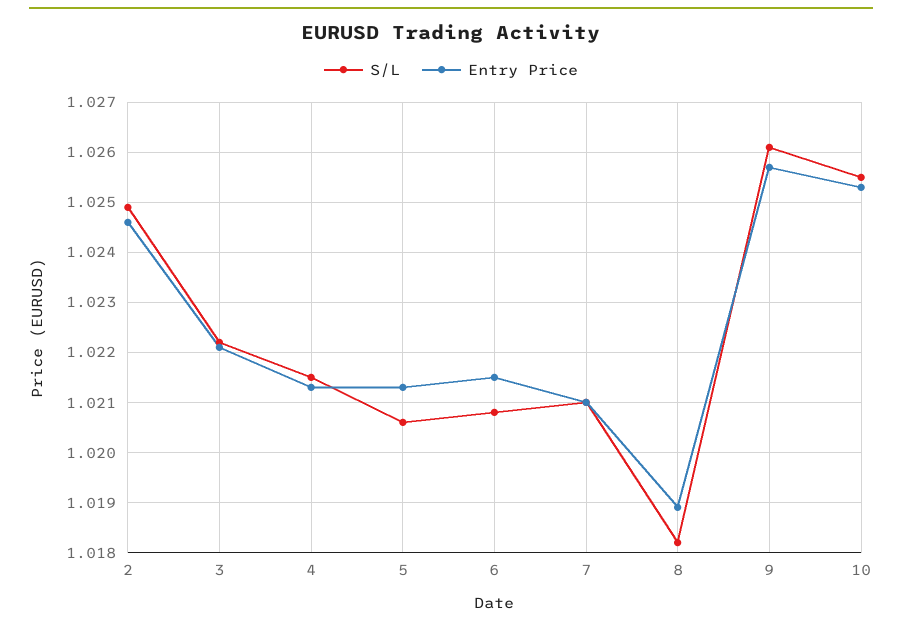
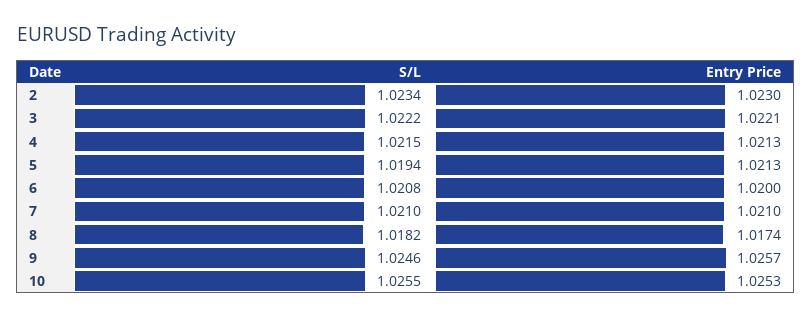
S/L, 2: 1.025 -> 1.0234
Entry Price, 2: 1.0245 -> 1.023
S/L, 5: 1.0205 -> 1.0194
Entry Price, 6: 1.0215 -> 1.02
Entry Price, 8: 1.019 -> 1.0174
S/L, 9: 1.026 -> 1.0246

